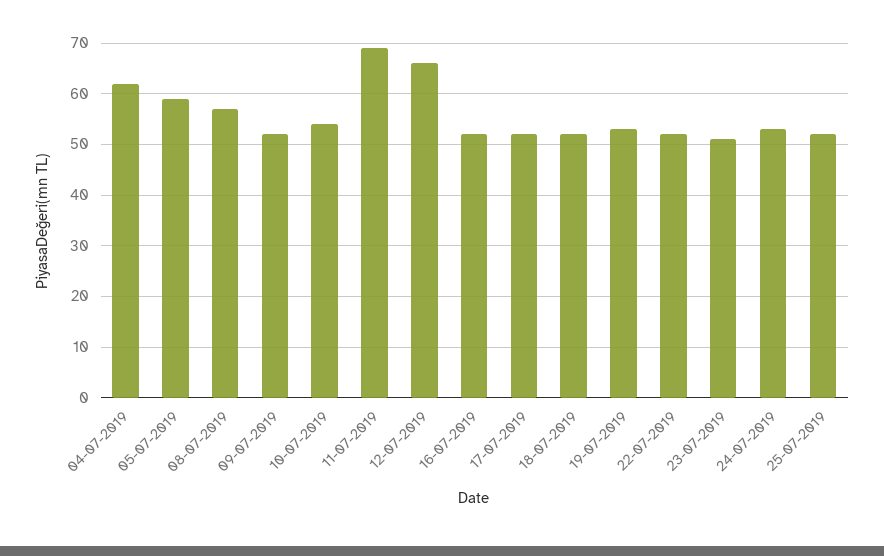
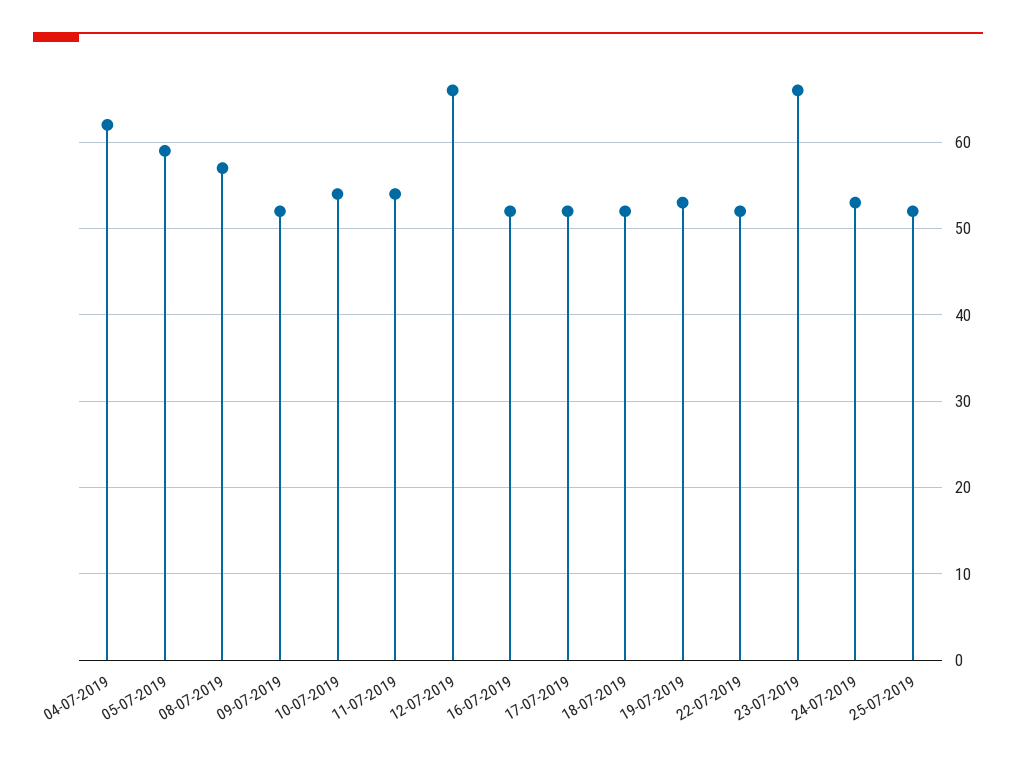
11-07-2019: 70 -> 54
23-07-2019: 50 -> 66

